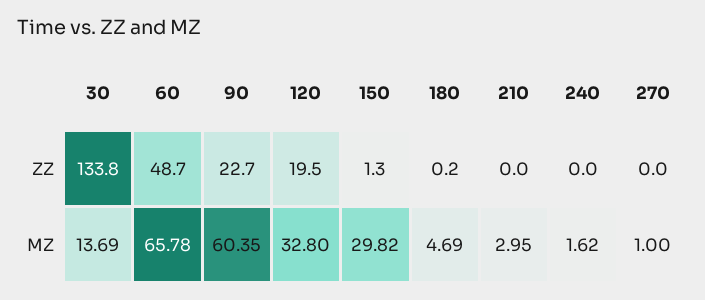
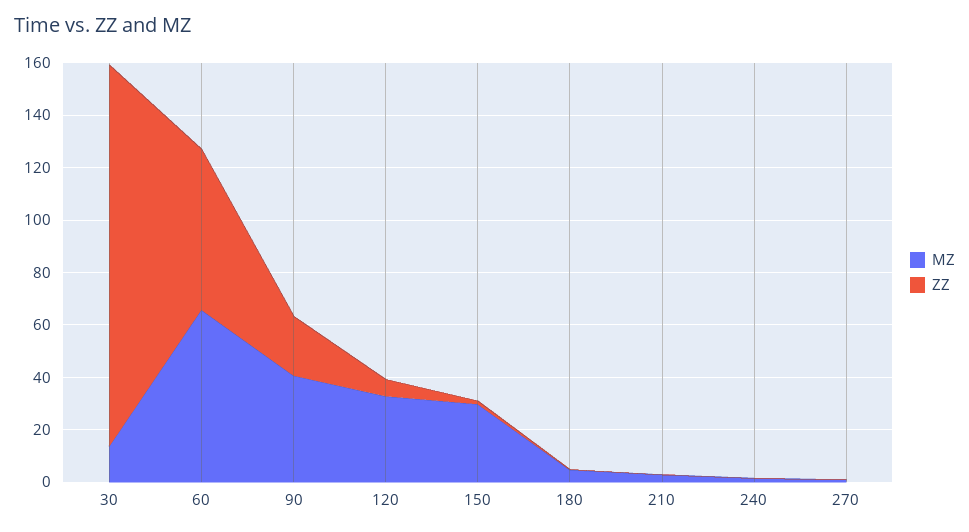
ZZ, 30: 133.8 -> 145
ZZ, 60: 48.7 -> 60
ZZ, 120: 19.5 -> 5
MZ, 90: 60.35 -> 40

